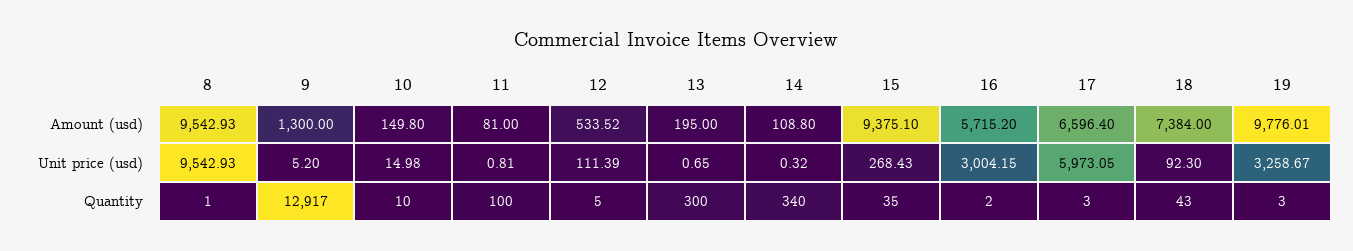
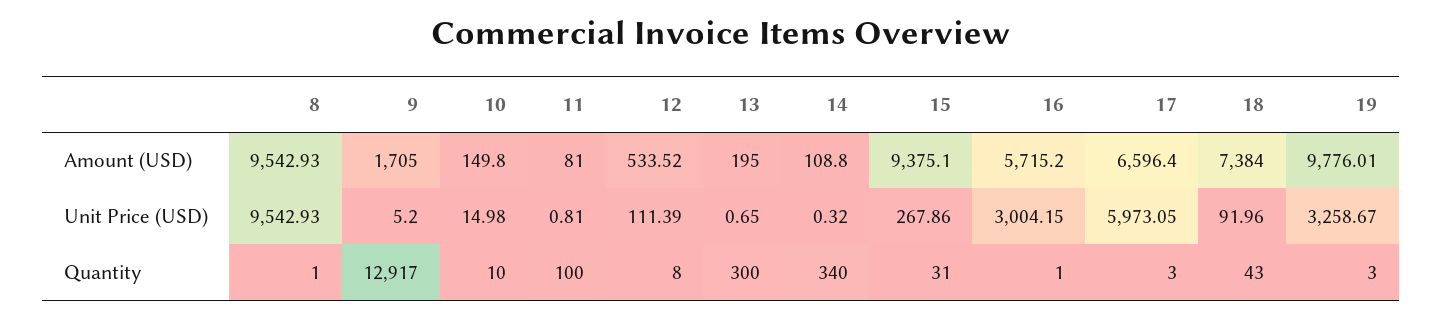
9, Amount (usd): 1300 -> 1705
15, Unit price (usd): 268.43 -> 267.86
18, Unit price (usd): 92.3 -> 91.96
12, Quantity: 5 -> 8
15, Quantity: 35 -> 31
16, Quantity: 2 -> 1

